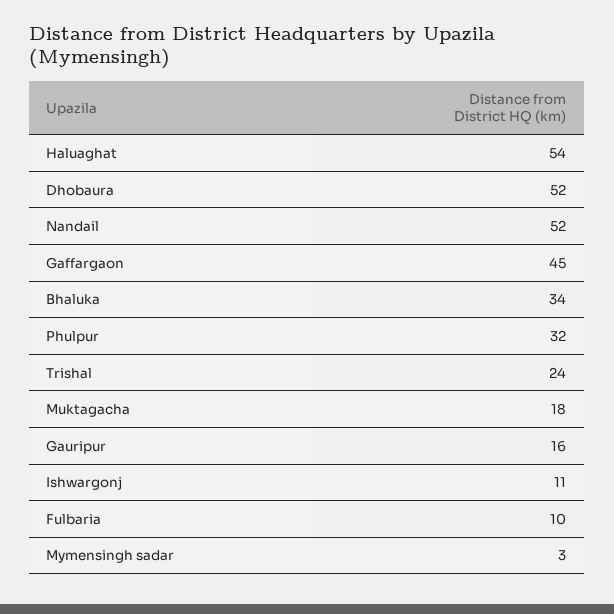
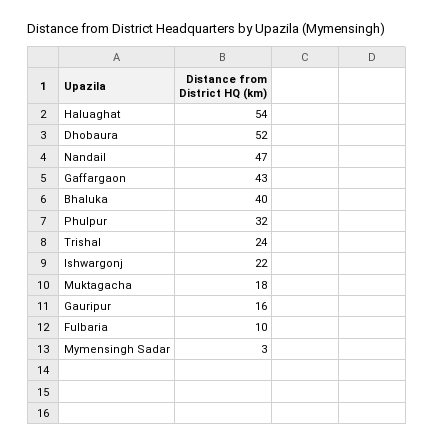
Nandail: 52 -> 47
Gaffargaon: 45 -> 43
Bhaluka: 34 -> 40
Ishwargonj: 11 -> 22

